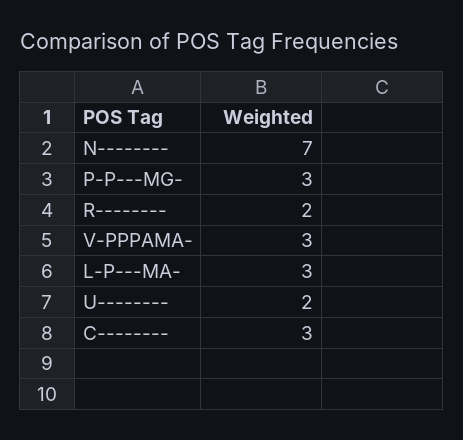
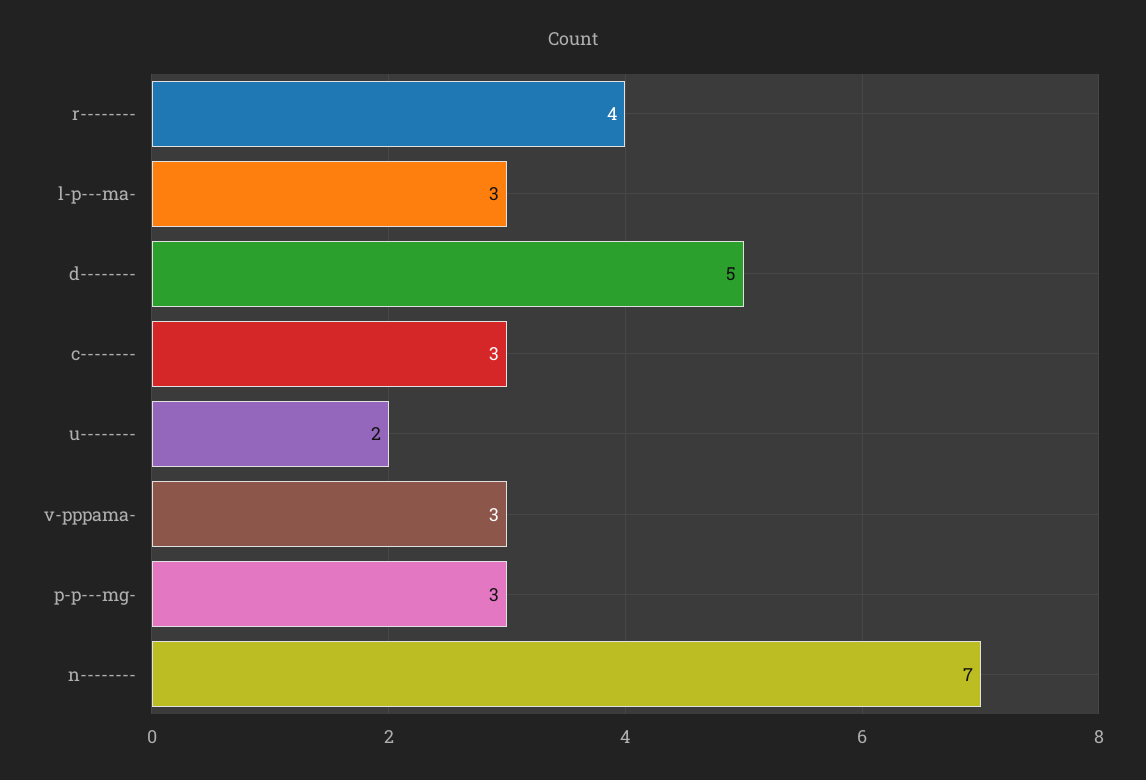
R--------: 2 -> 4
d--------: none -> 5

